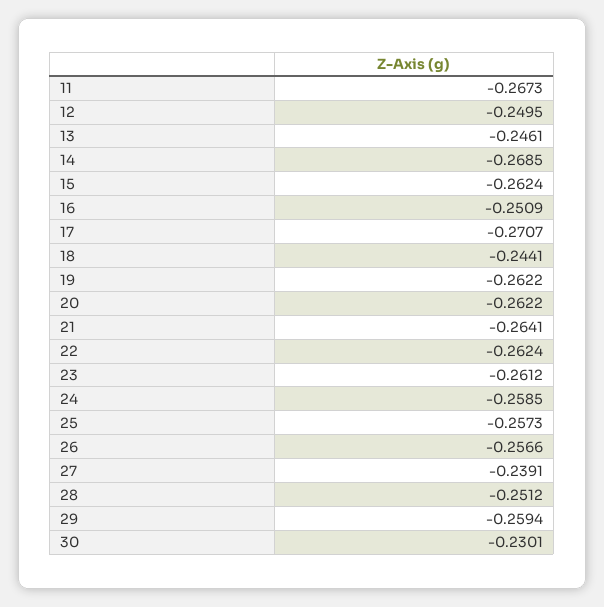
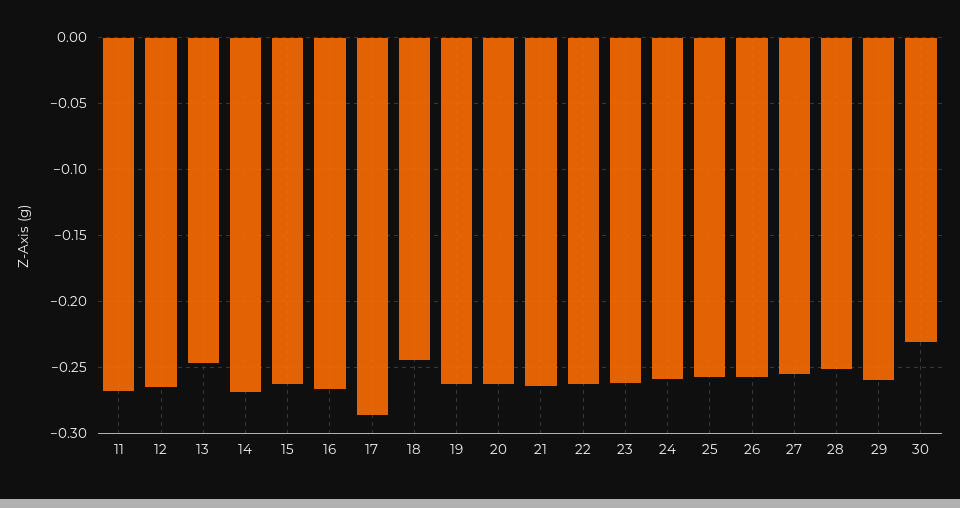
12: -0.2495 -> -0.265
16: -0.2509 -> -0.265
17: -0.2707 -> -0.285
27: -0.2391 -> -0.255

